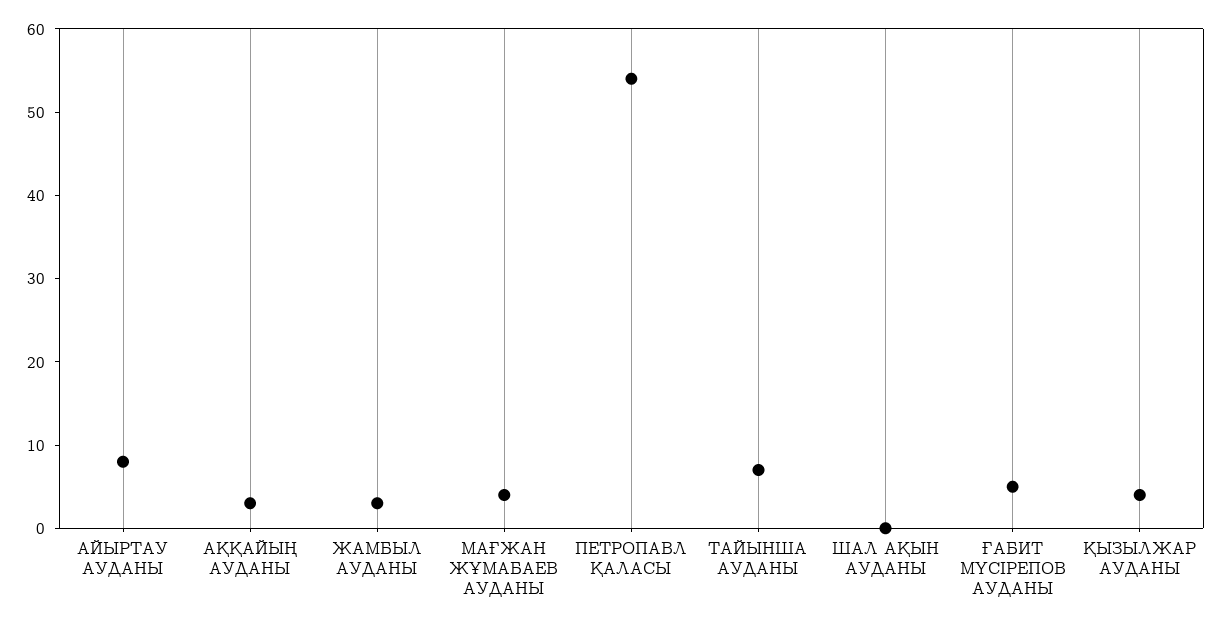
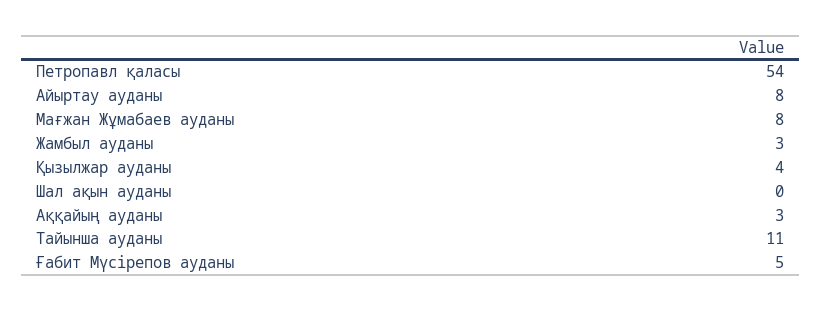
МАҒЖАН ЖҰМАБАЕВ АУДАНЫ: 4 -> 8
ТАЙЫНША АУДАНЫ: 7 -> 11

